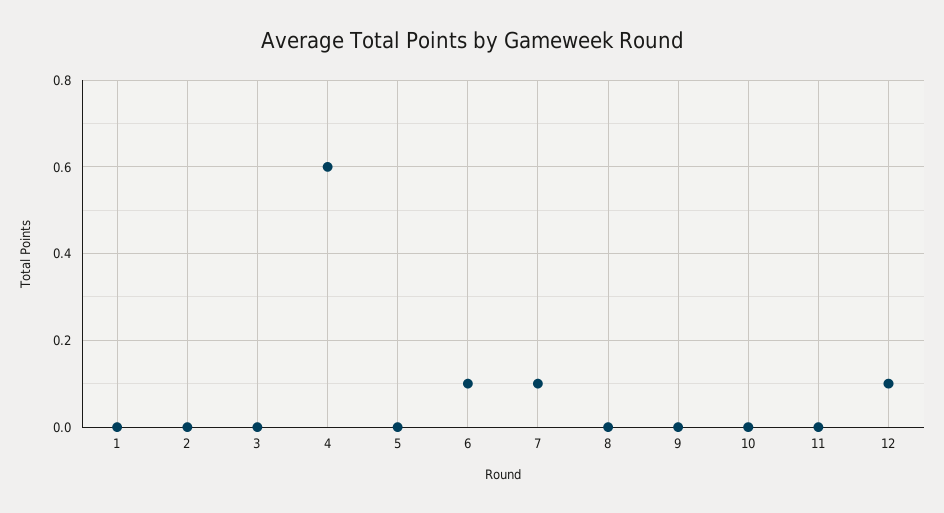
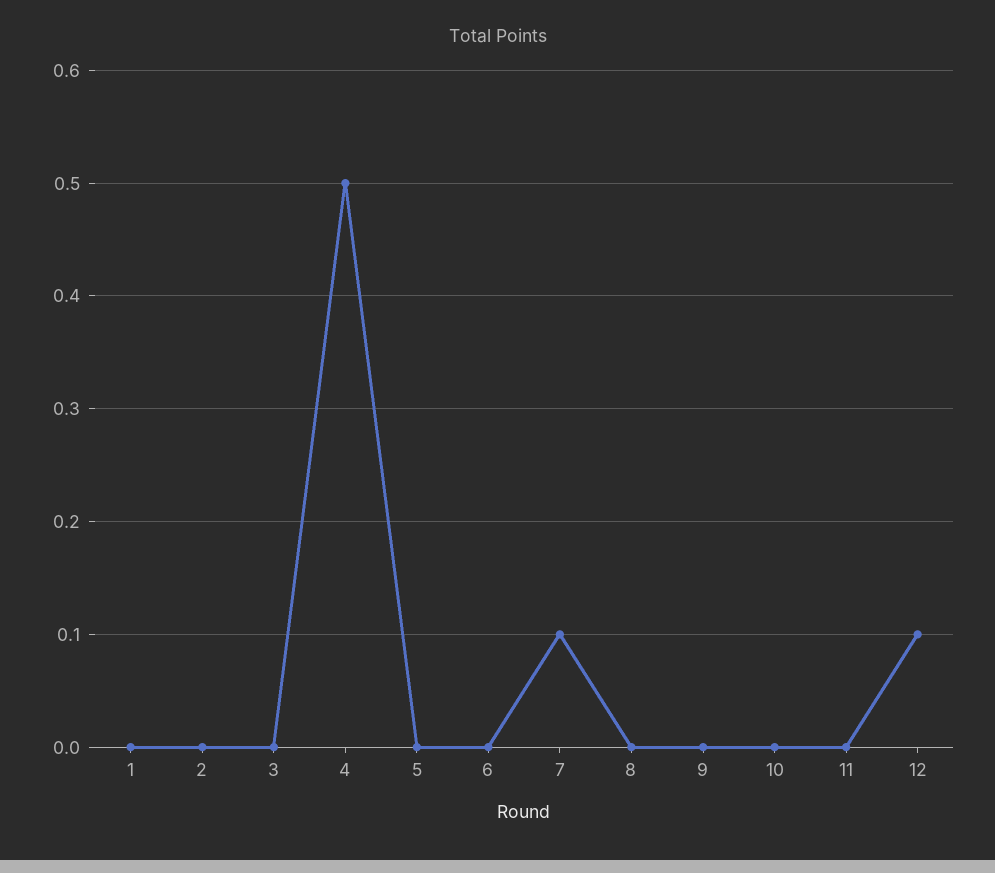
4: 0.6 -> 0.5
6: 0.1 -> 0

